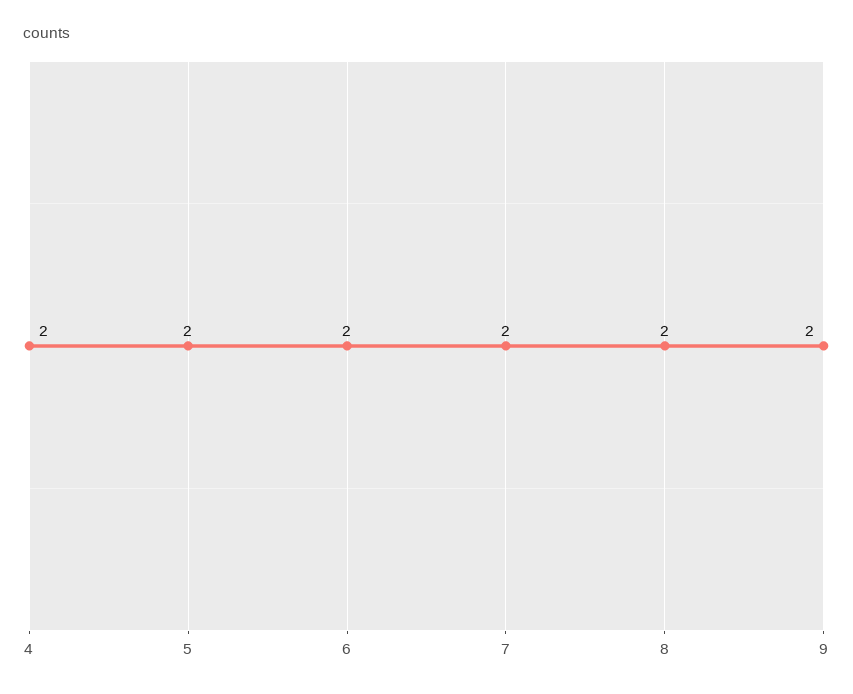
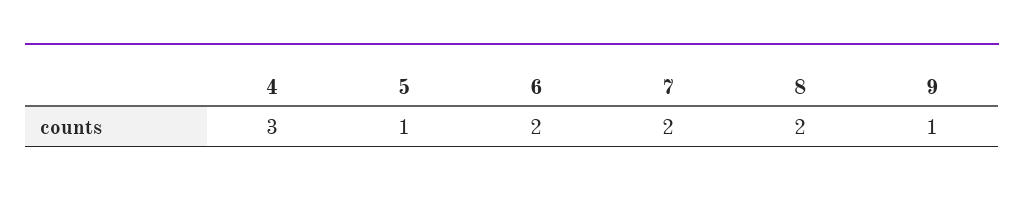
4: 2 -> 3
5: 2 -> 1
9: 2 -> 1

